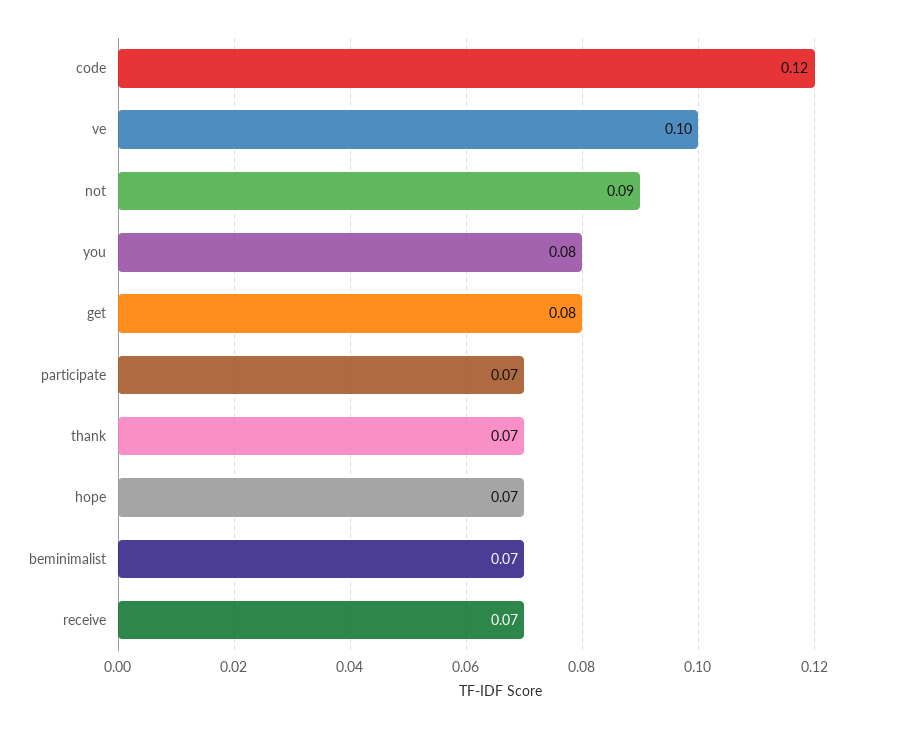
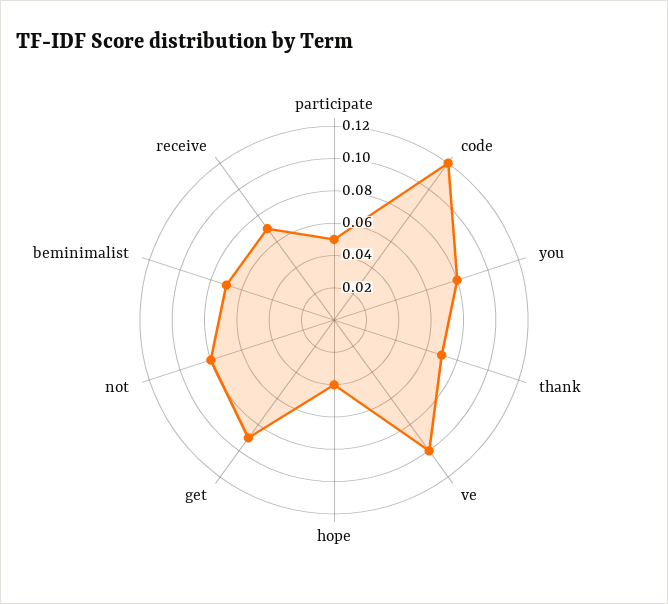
not: 0.09 -> 0.08
get: 0.08 -> 0.09
participate: 0.07 -> 0.05
hope: 0.07 -> 0.04

